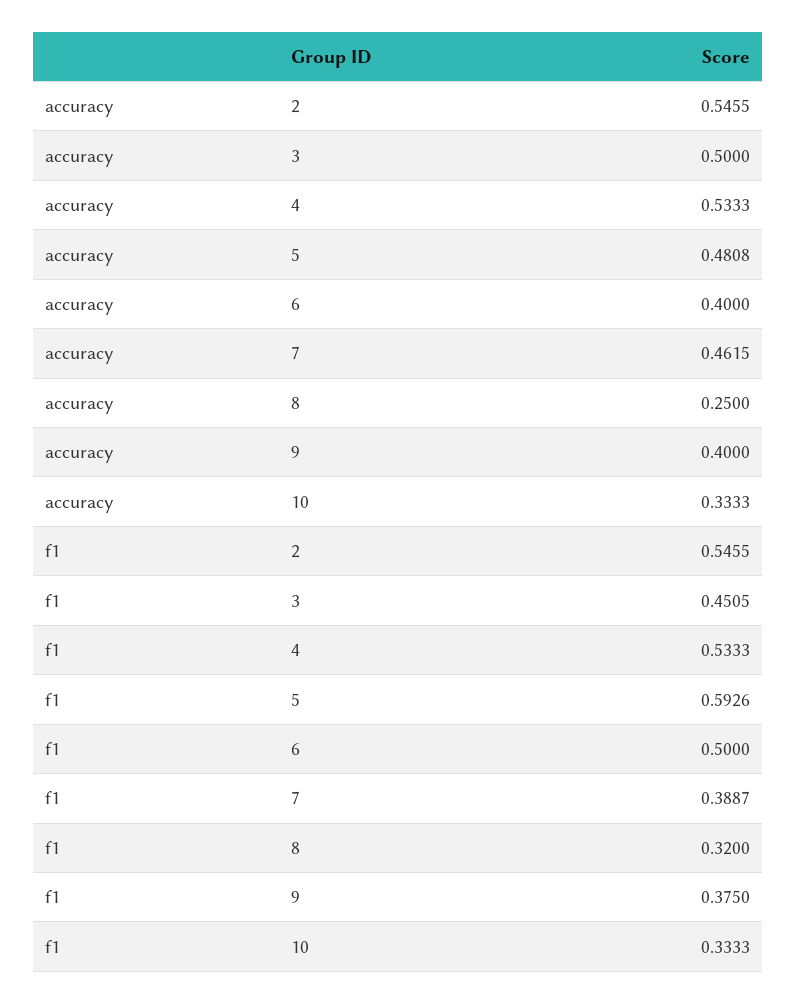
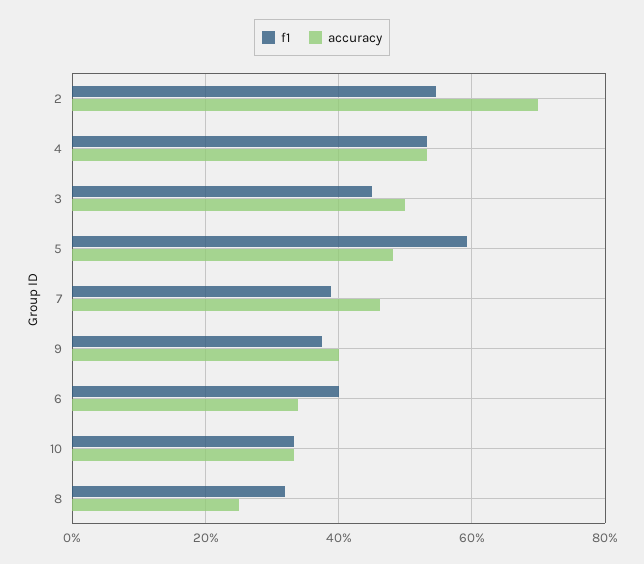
accuracy, 2: 0.5455 -> 0.7
accuracy, 6: 0.4 -> 0.34
f1, 6: 0.5 -> 0.4

